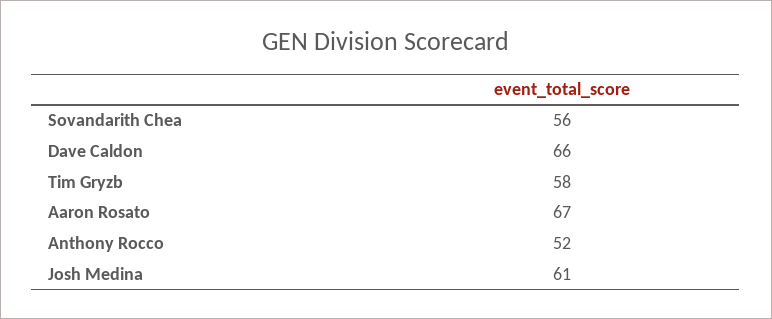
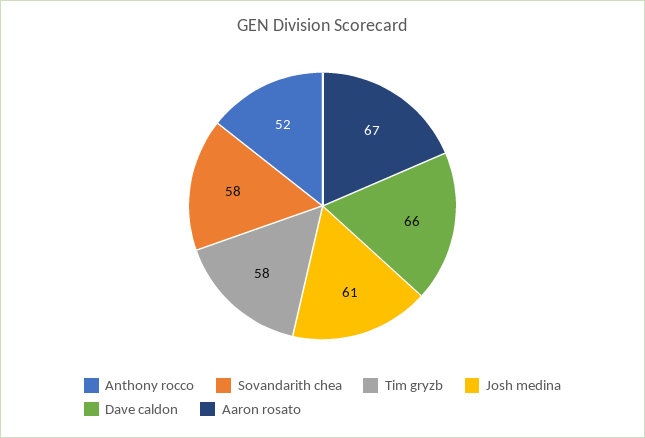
Sovandarith Chea: 56 -> 58

